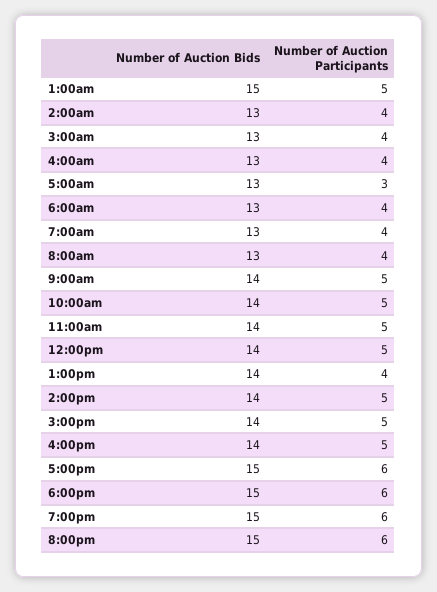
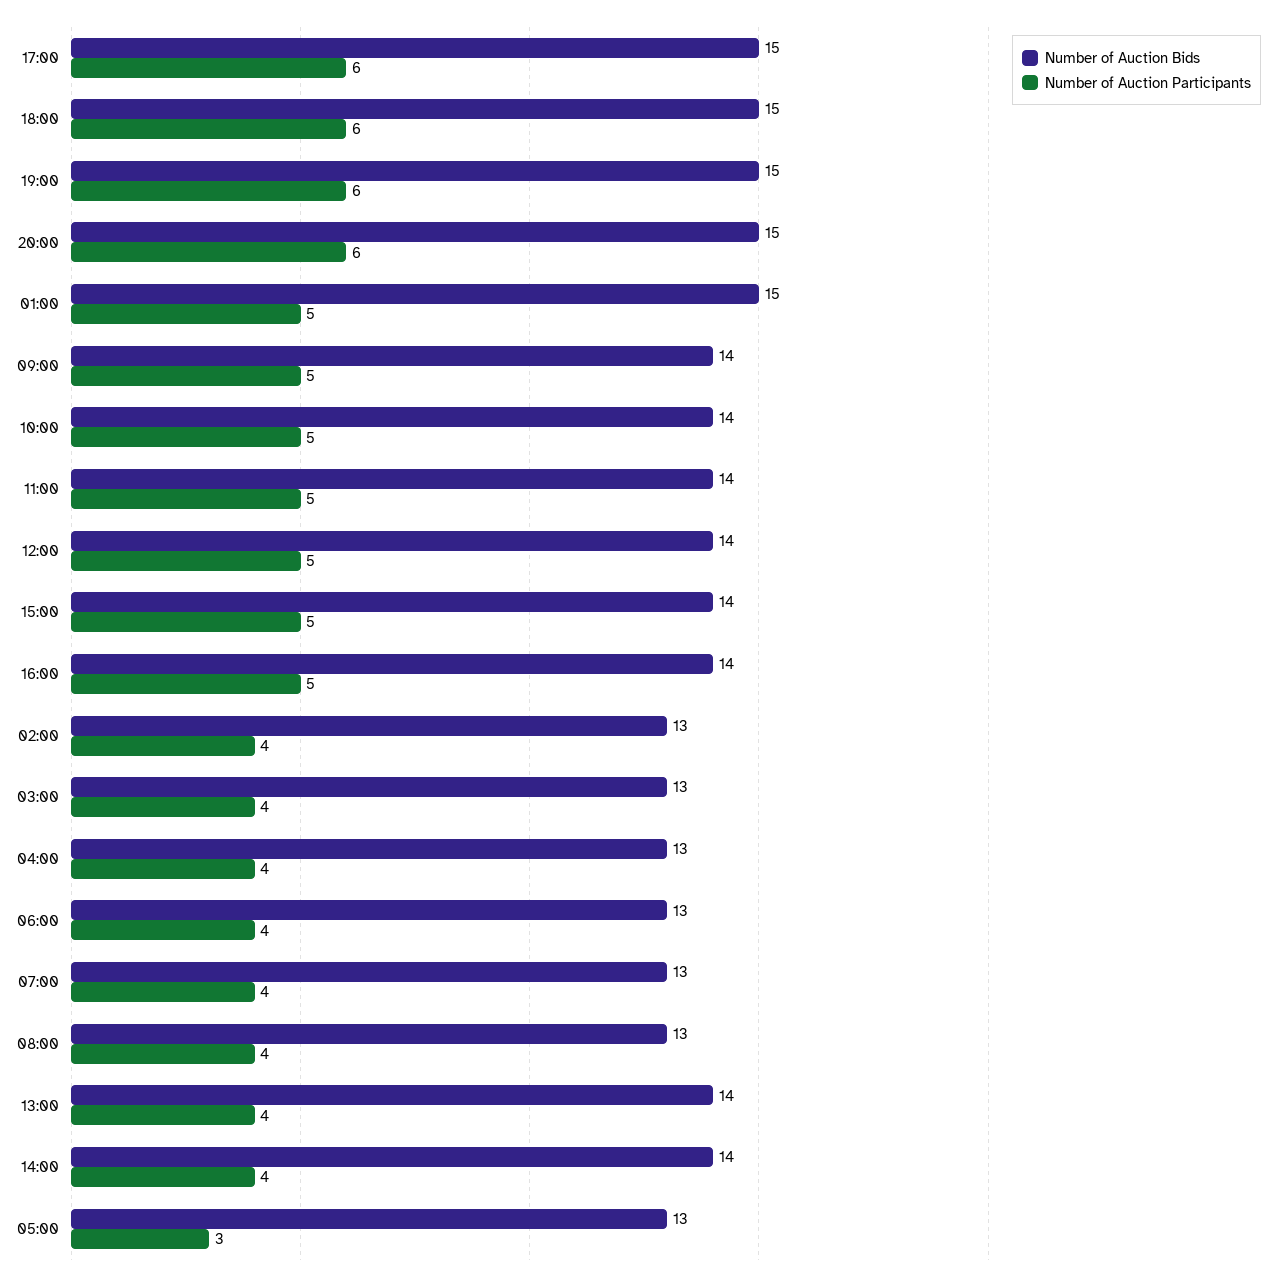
Number of Auction Participants, 2:00pm: 5 -> 4

